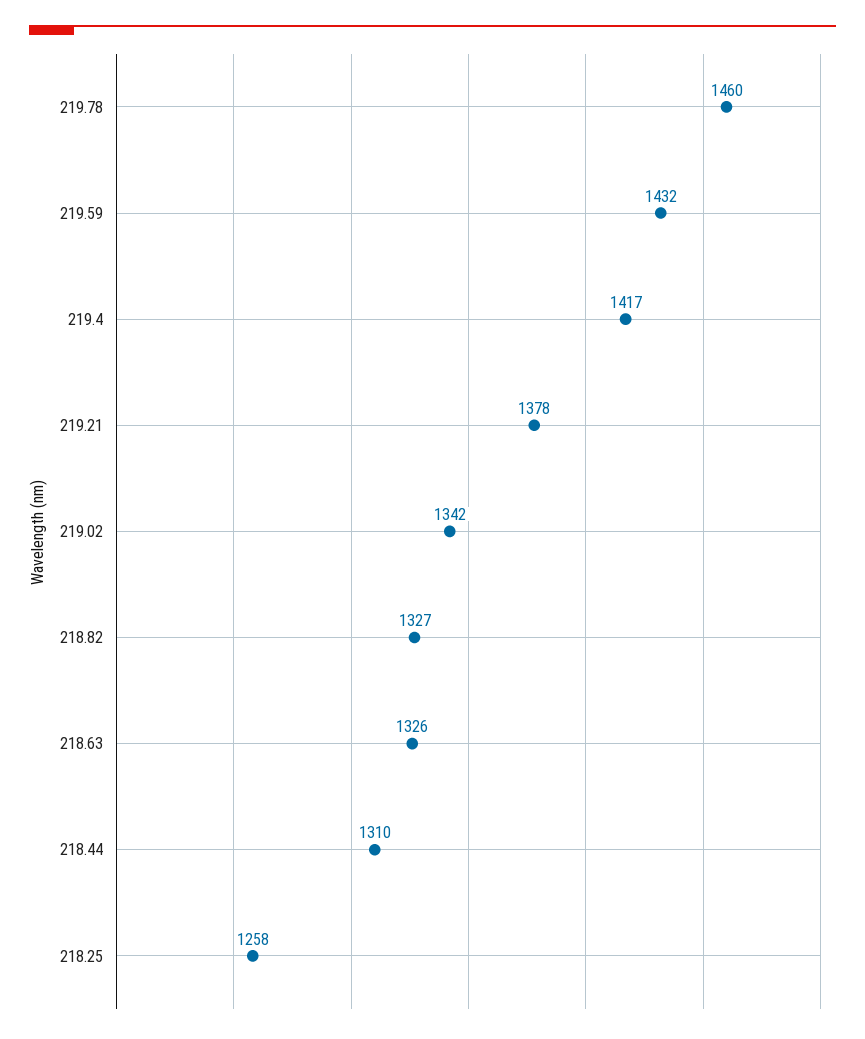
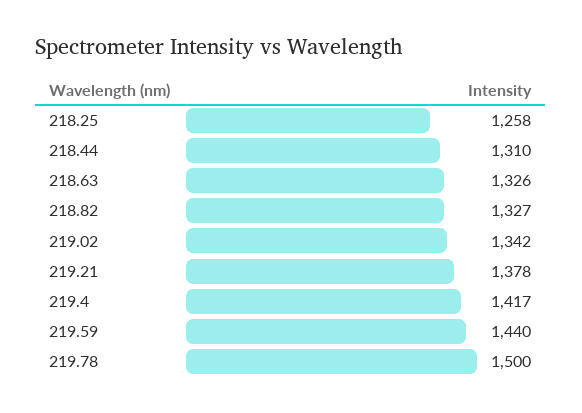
219.78: 1460 -> 1500
219.59: 1432 -> 1440

